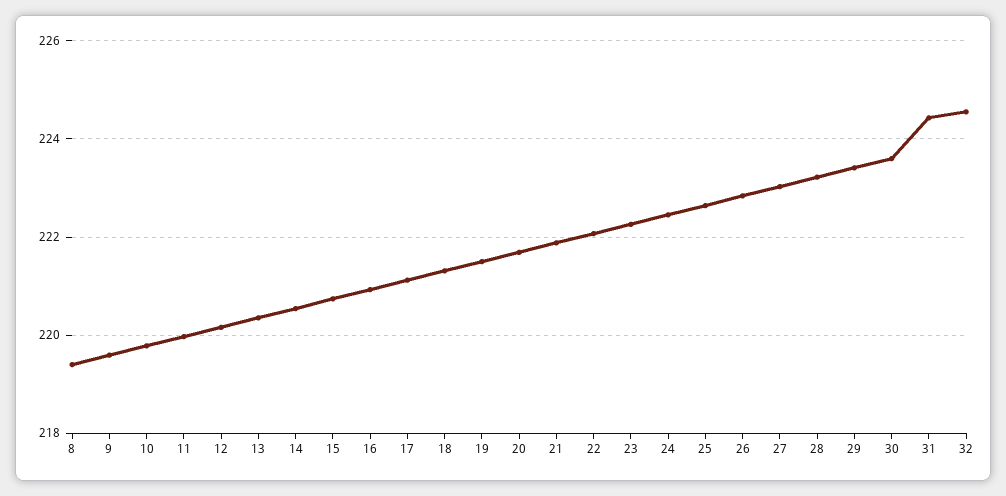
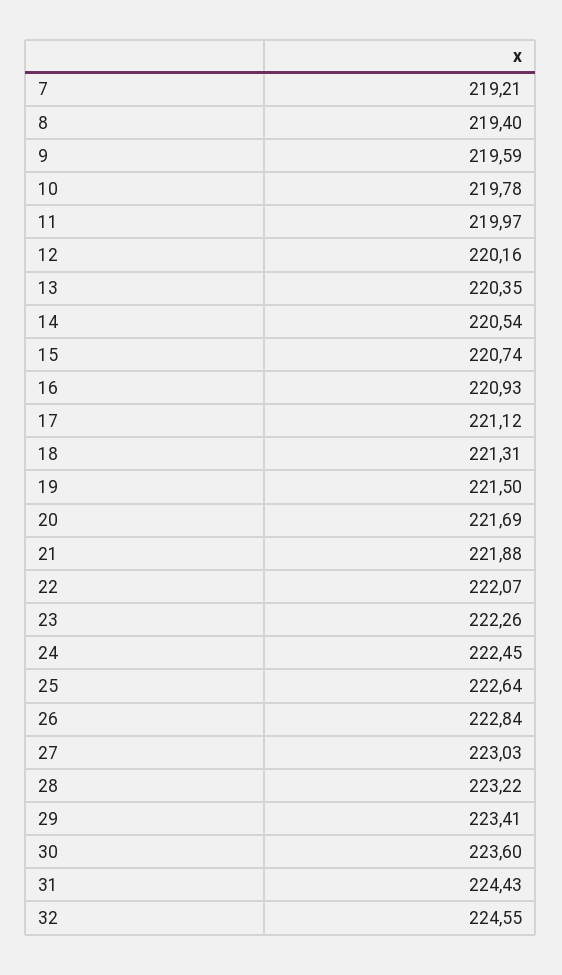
7: none -> 219.21

